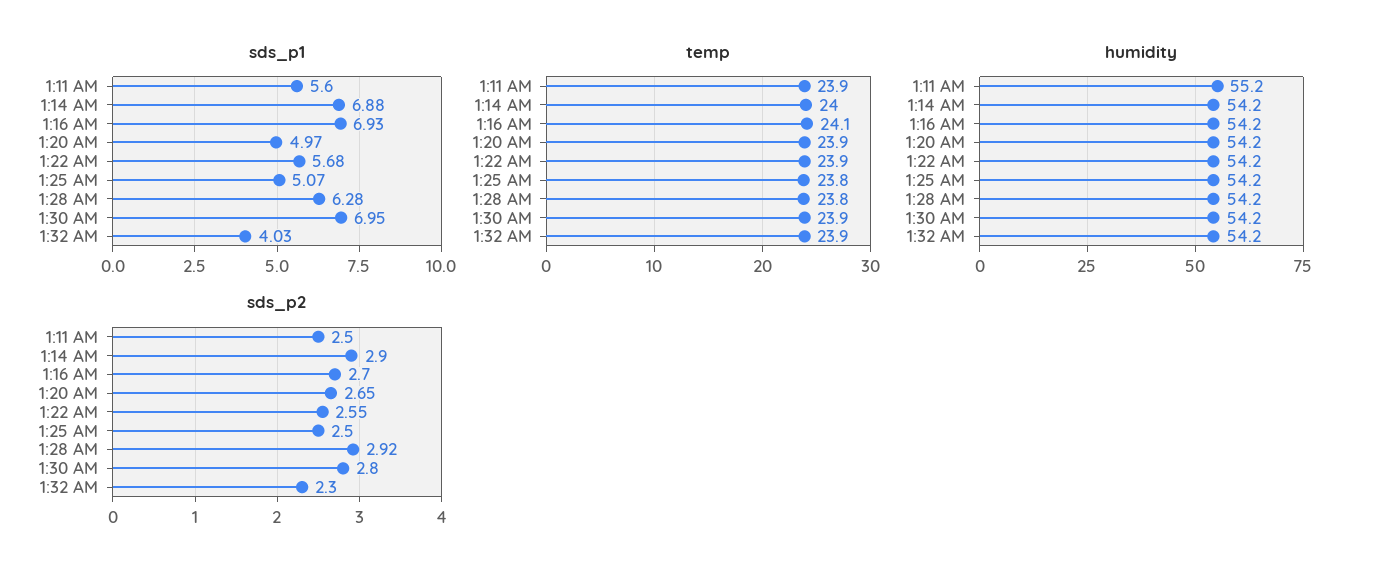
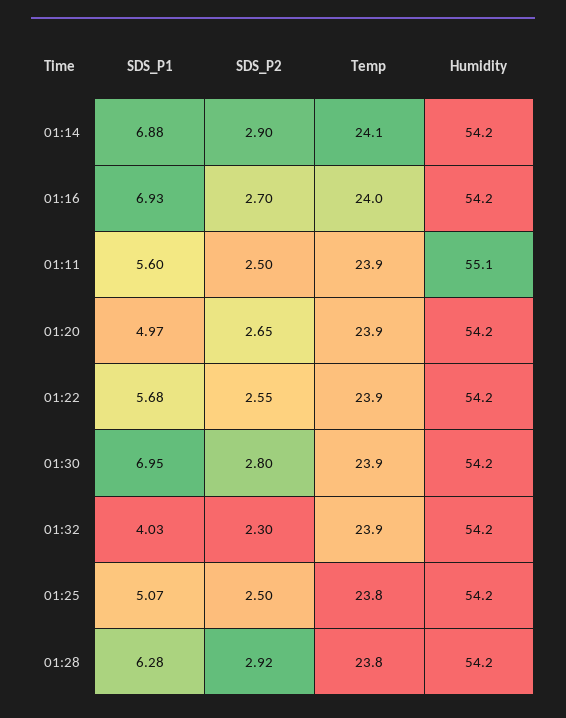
temp, 1:14 AM: 24 -> 24.1
temp, 1:16 AM: 24.1 -> 24
humidity, 1:11 AM: 55.2 -> 55.1

